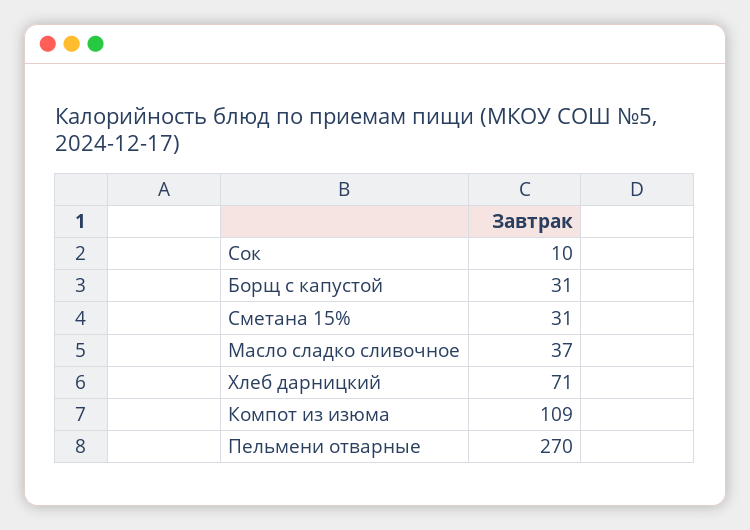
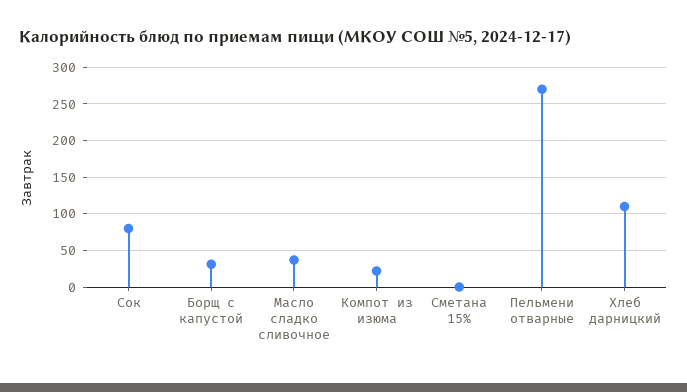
Сок: 10 -> 80
Сметана 15%: 31 -> 0
Хлеб дарницкий: 71 -> 110
Компот из изюма: 109 -> 20

